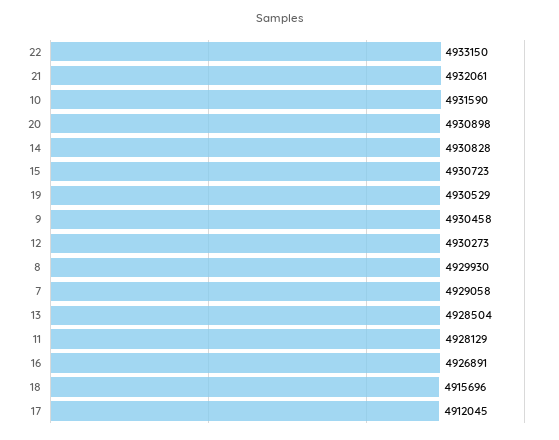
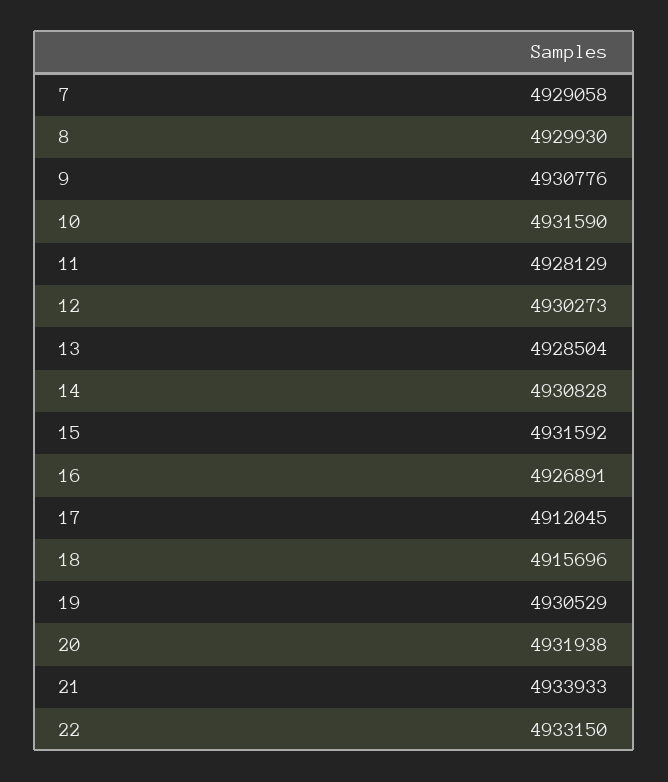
21: 4932061 -> 4933933
20: 4930898 -> 4931938
15: 4930723 -> 4931592
9: 4930458 -> 4930776

